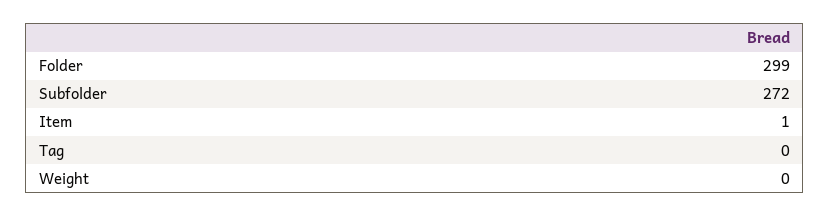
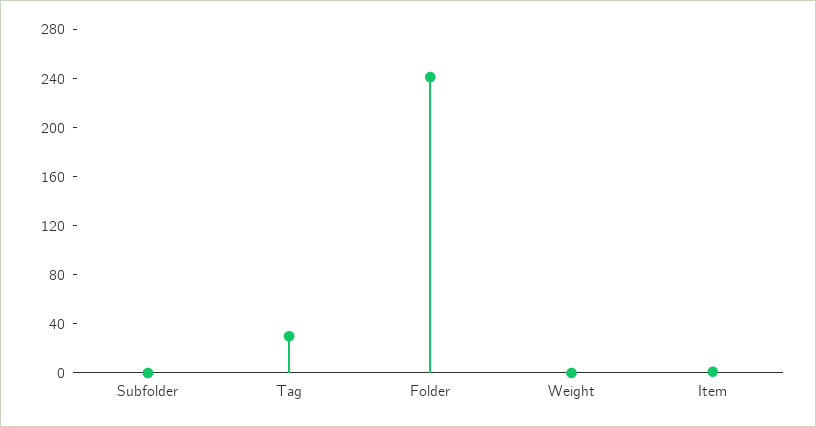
Folder: 299 -> 240
Subfolder: 272 -> 0
Tag: 0 -> 30

